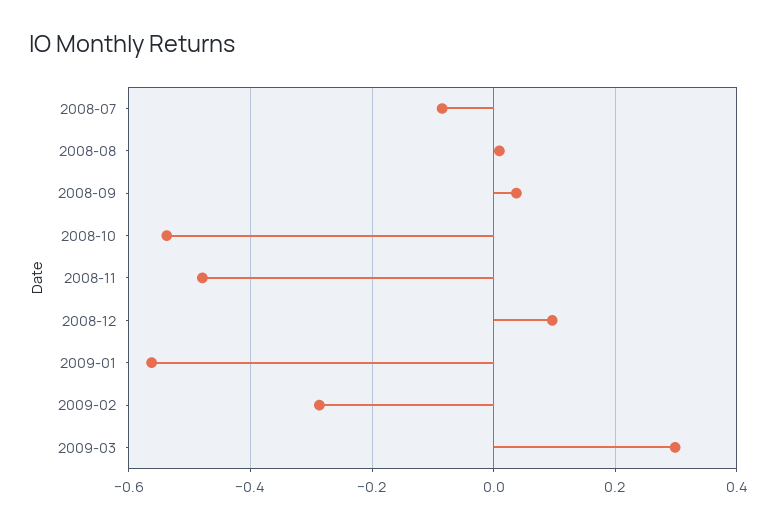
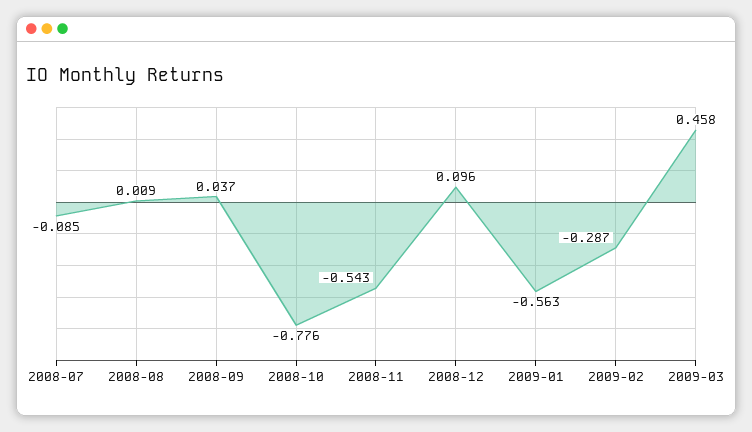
2008-10: -0.54 -> -0.776
2008-11: -0.48 -> -0.543
2009-03: 0.3 -> 0.458

